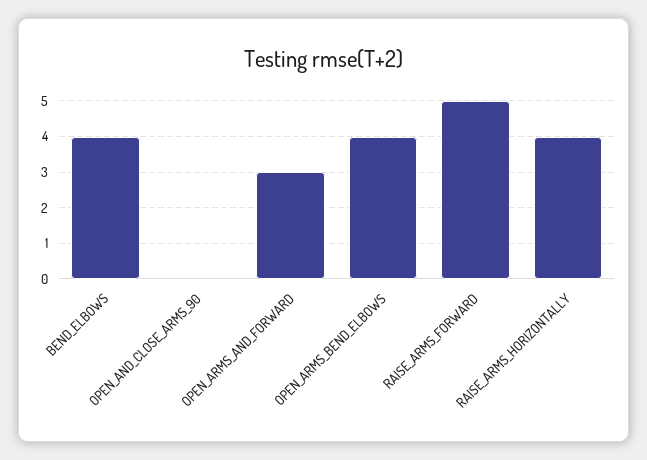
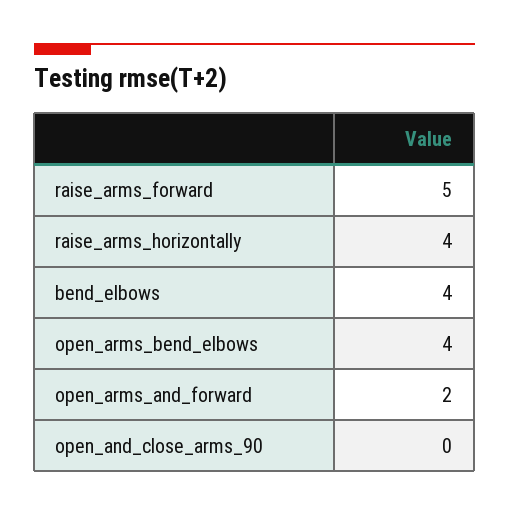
OPEN_ARMS_AND_FORWARD: 3 -> 2

